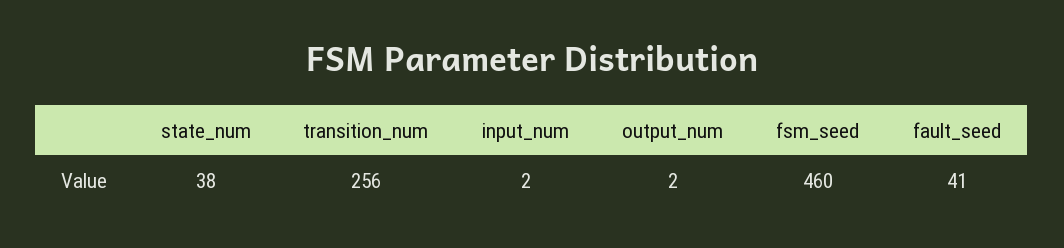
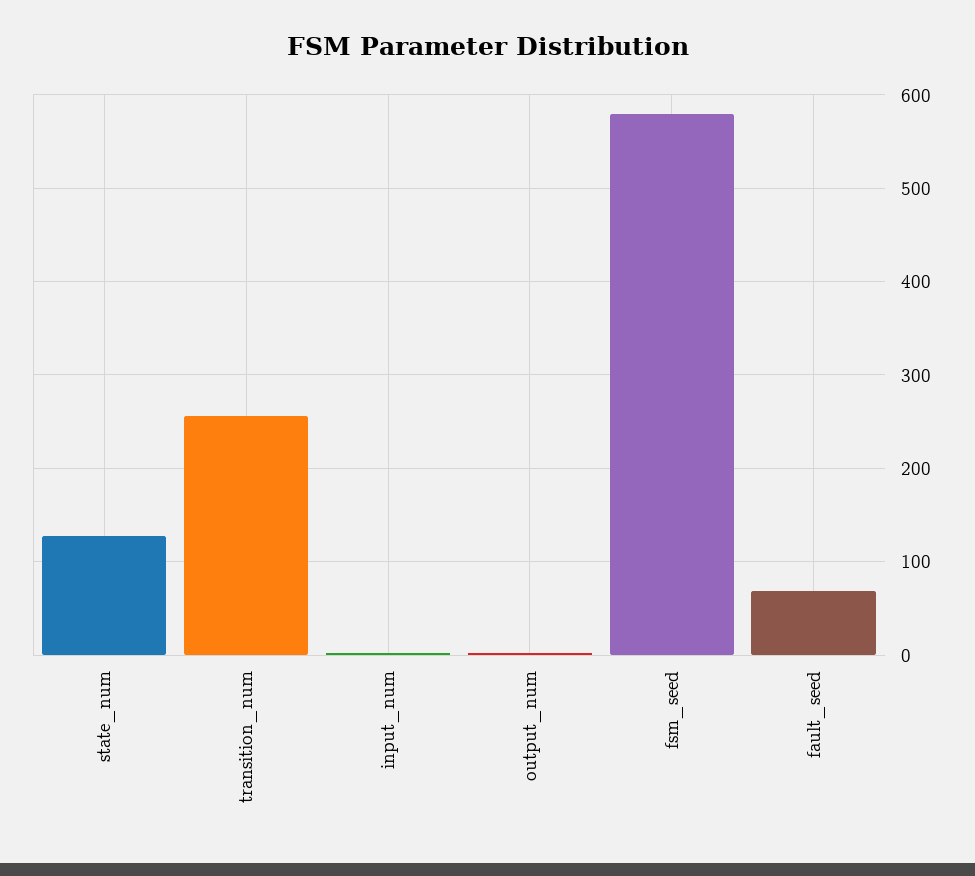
state_num: 38 -> 130
fsm_seed: 460 -> 580
fault_seed: 41 -> 70

